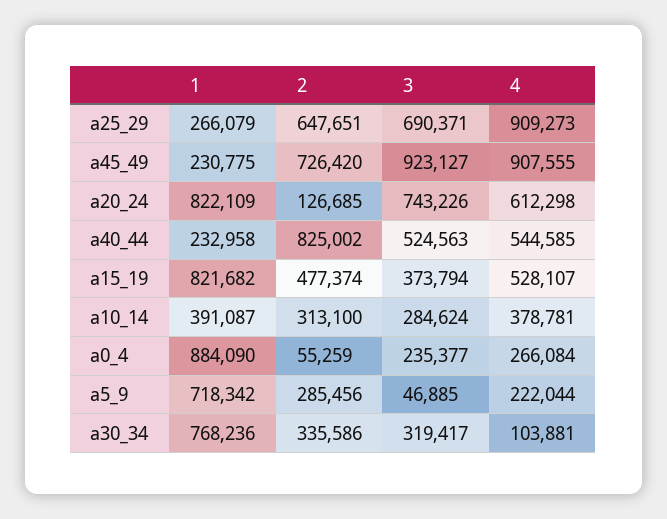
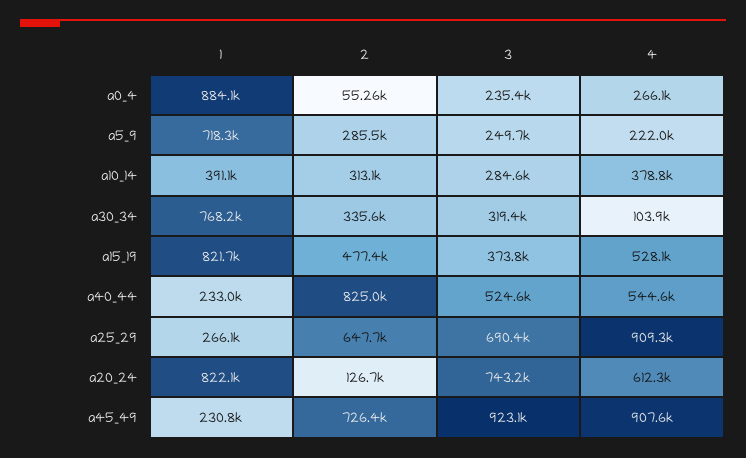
3, a5_9: 46885 -> 249700

